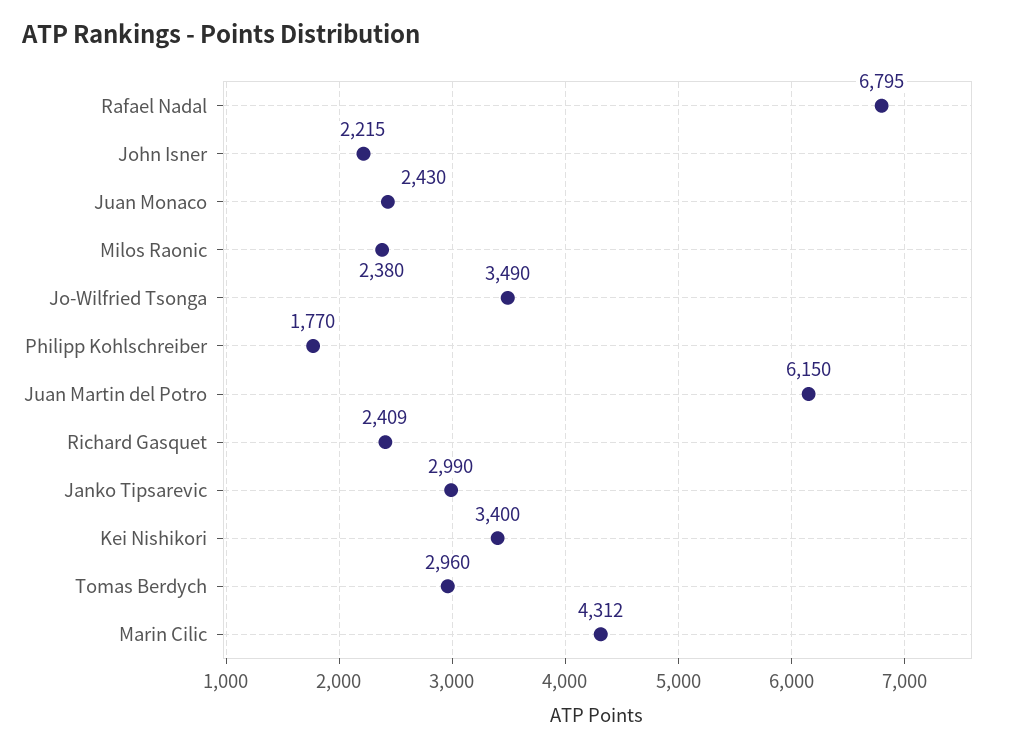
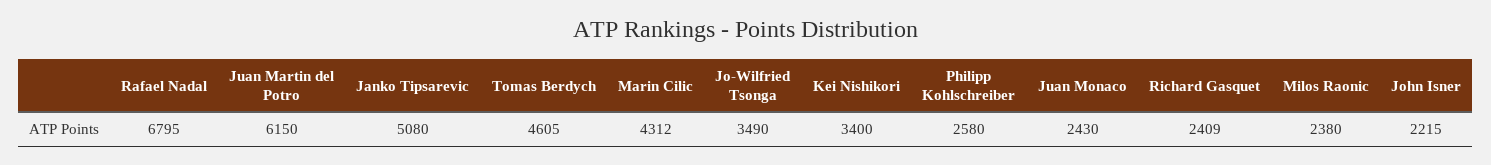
Philipp Kohlschreiber: 1770 -> 2580
Janko Tipsarevic: 2990 -> 5080
Tomas Berdych: 2960 -> 4605

